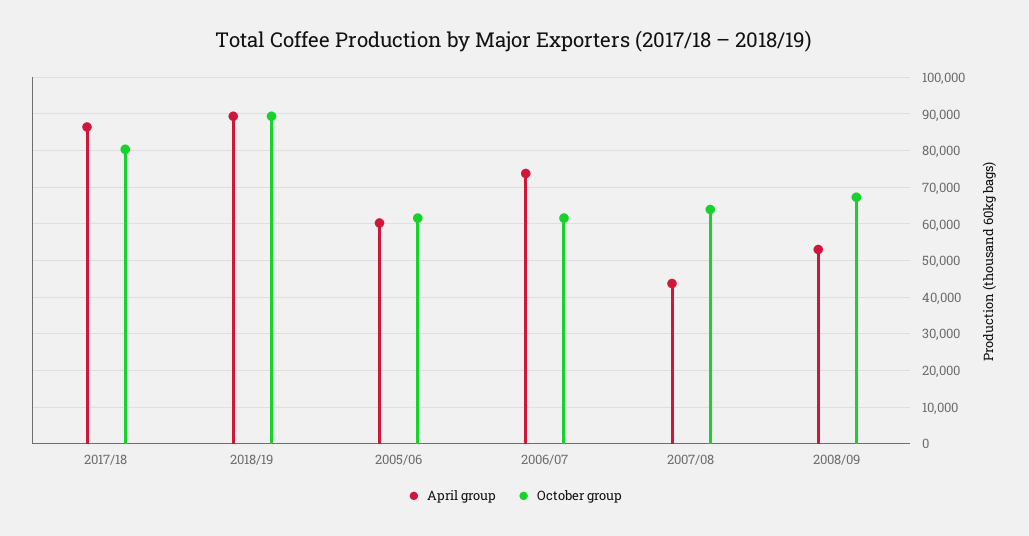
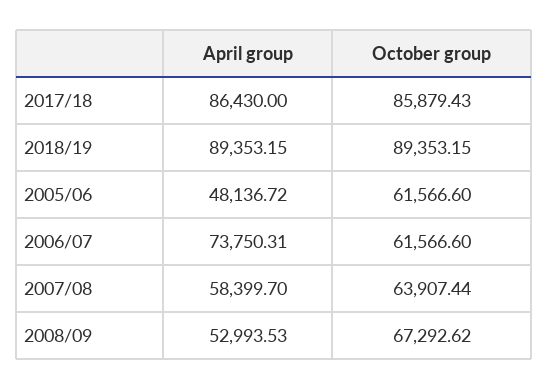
October group, 2017/18: 80000 -> 85879.43
April group, 2005/06: 60000 -> 48136.72
April group, 2007/08: 44000 -> 58399.7

